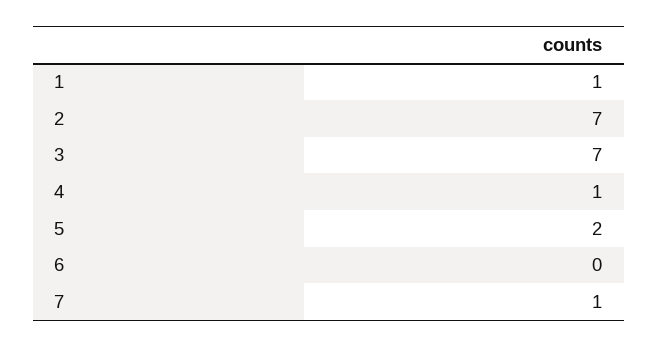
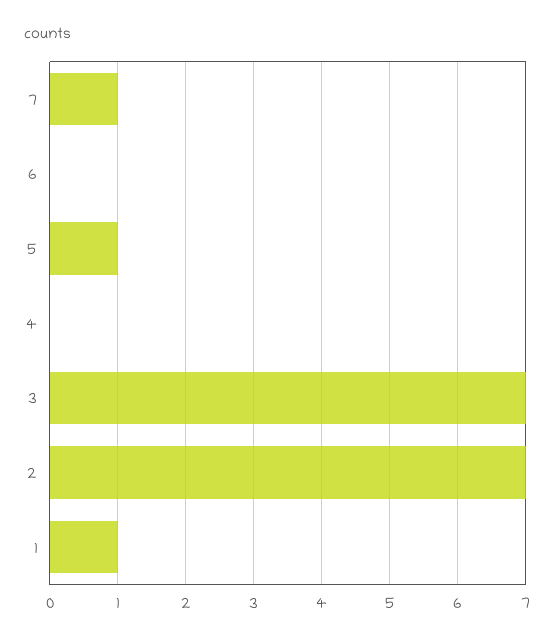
4: 1 -> 0
5: 2 -> 1

